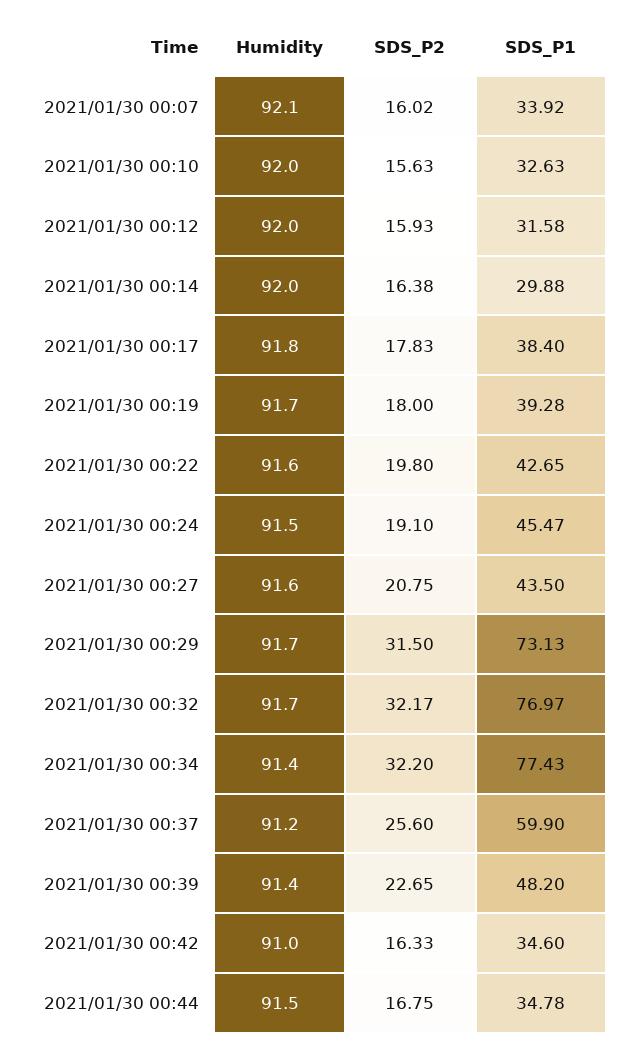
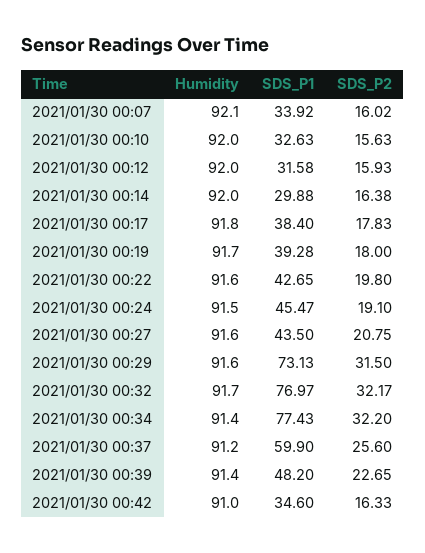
Humidity, 2021/01/30 00:29: 91.7 -> 91.6
Humidity, 2021/01/30 00:44: 91.5 -> none
SDS_P2, 2021/01/30 00:44: 16.75 -> none
SDS_P1, 2021/01/30 00:44: 34.78 -> none

